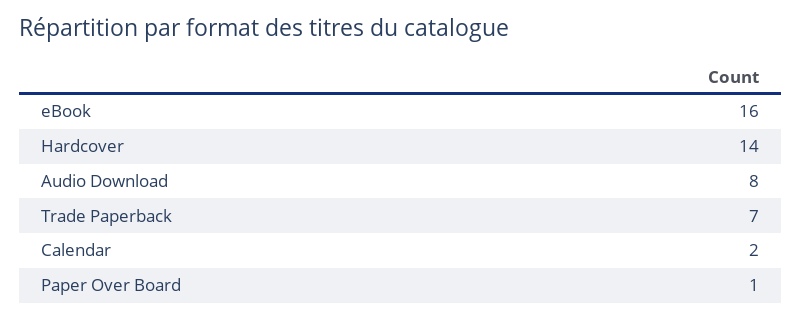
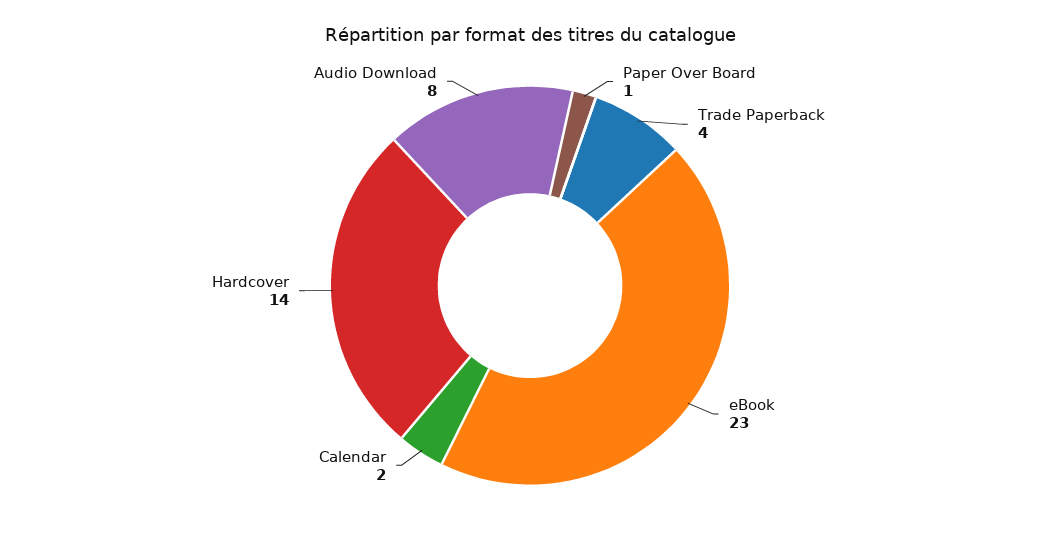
eBook: 16 -> 23
Trade Paperback: 7 -> 4

